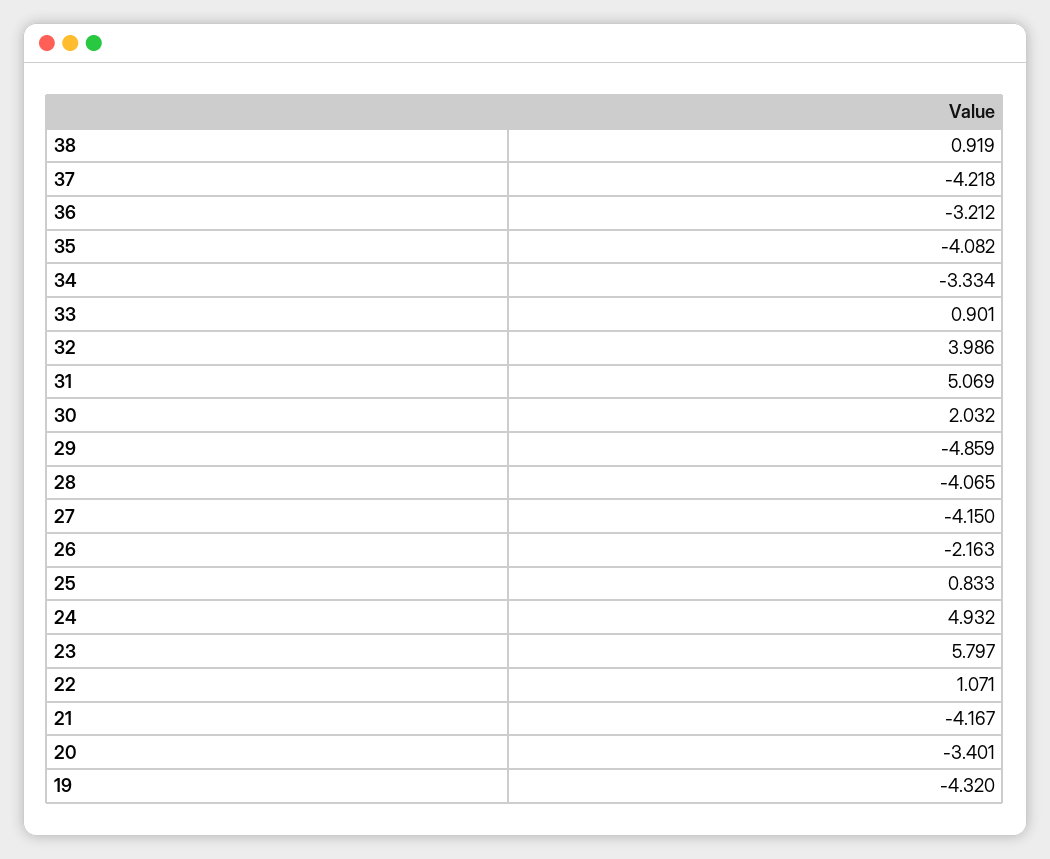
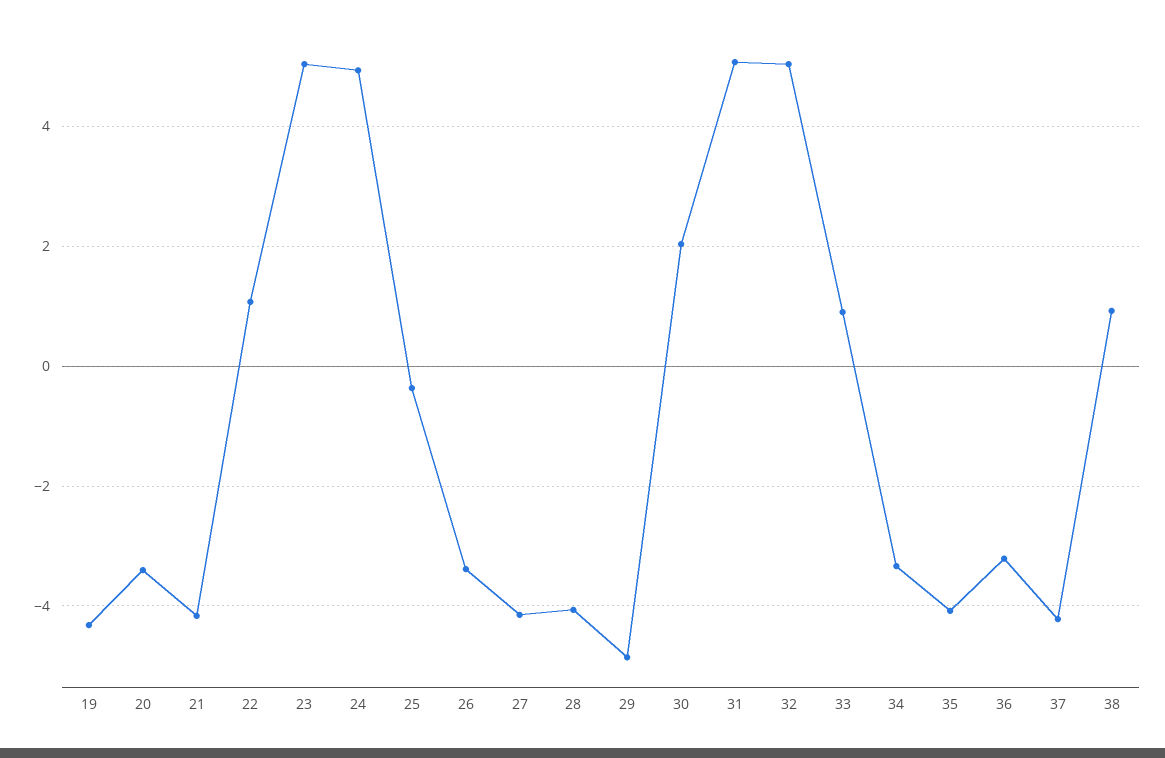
32: 3.986 -> 5
26: -2.163 -> -3.4
25: 0.833 -> -0.4
23: 5.797 -> 5

